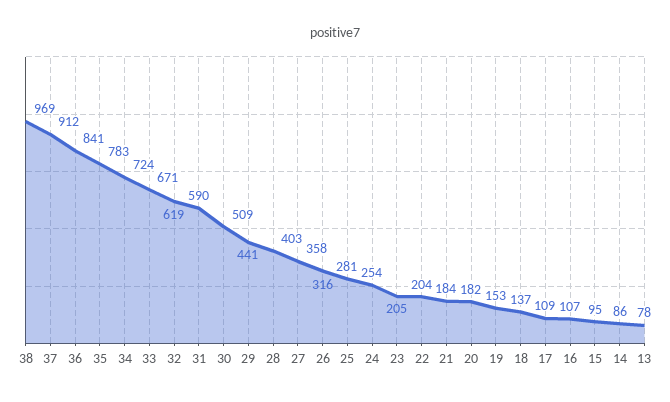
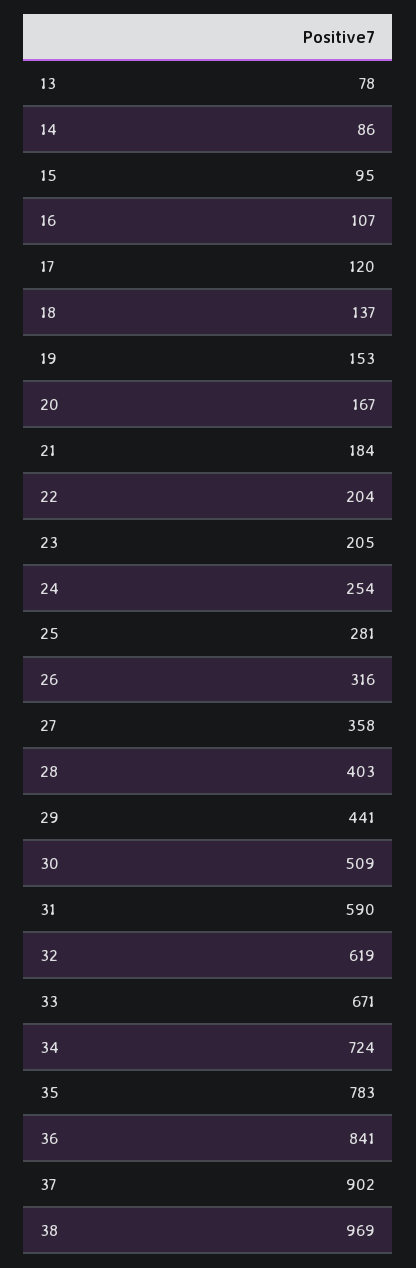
37: 912 -> 902
20: 182 -> 167
17: 109 -> 120

